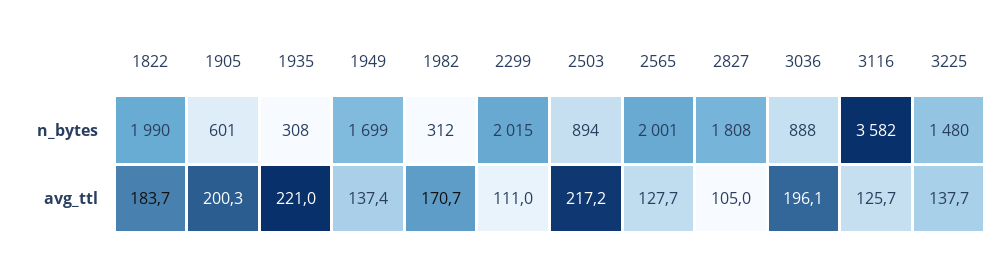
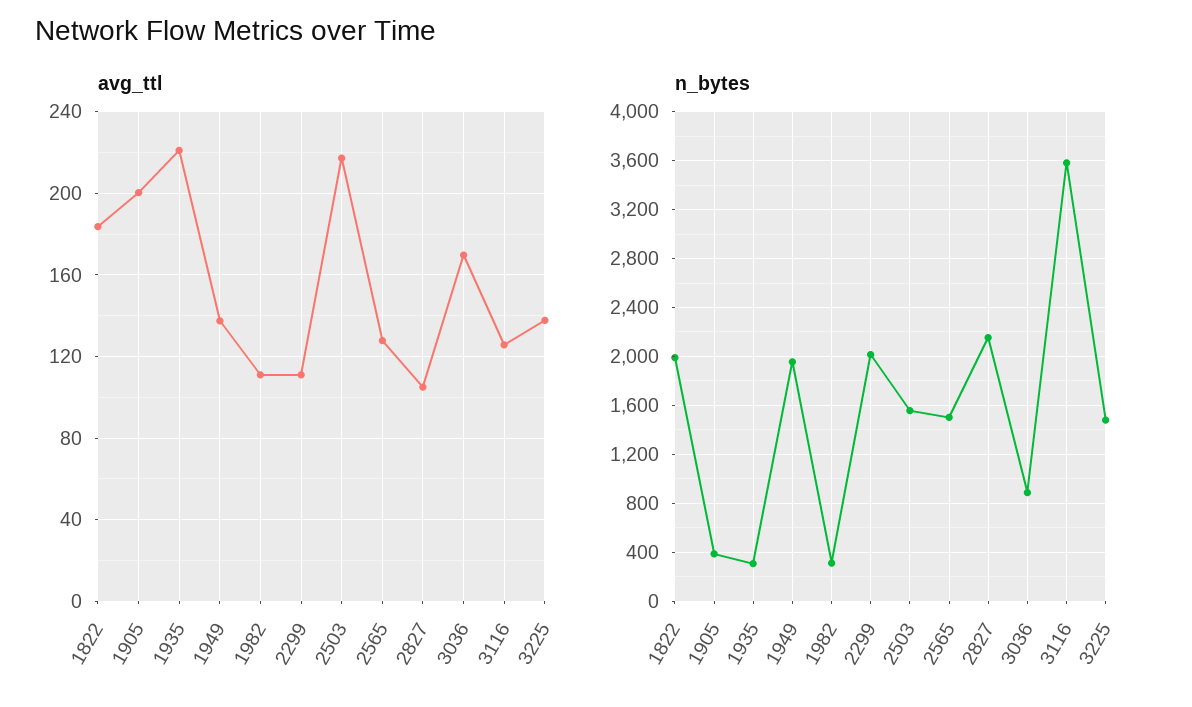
n_bytes, 1905: 601 -> 400
n_bytes, 1949: 1699 -> 1950
n_bytes, 2503: 894 -> 1550
n_bytes, 2565: 2001 -> 1500
n_bytes, 2827: 1808 -> 2150
avg_ttl, 1982: 170.7 -> 110
avg_ttl, 3036: 196.1 -> 170

